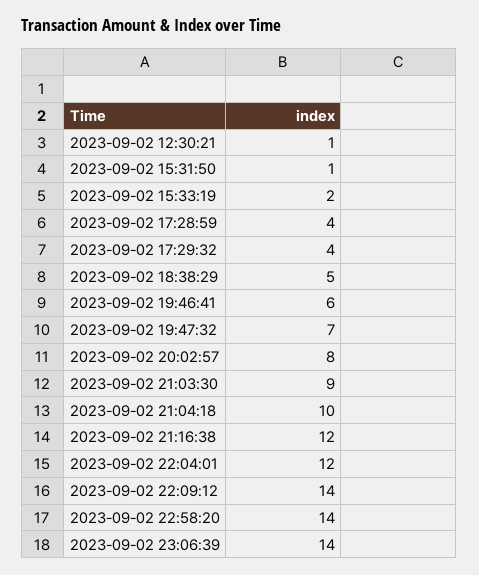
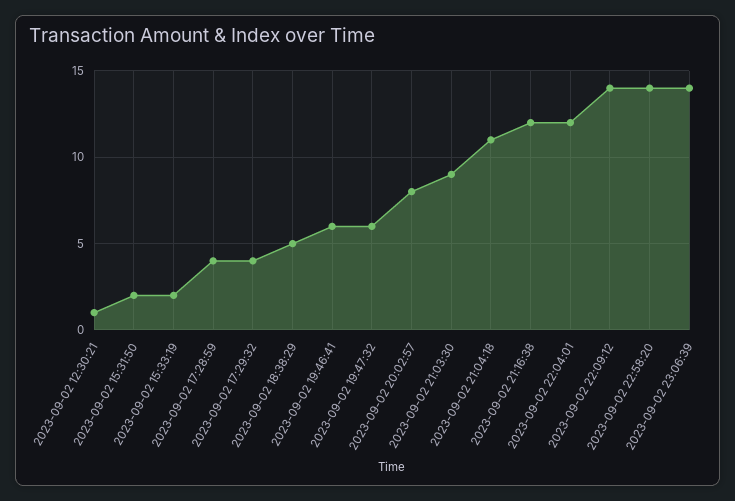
2023-09-02 15:31:50: 1 -> 2
2023-09-02 19:47:32: 7 -> 6
2023-09-02 21:04:18: 10 -> 11

